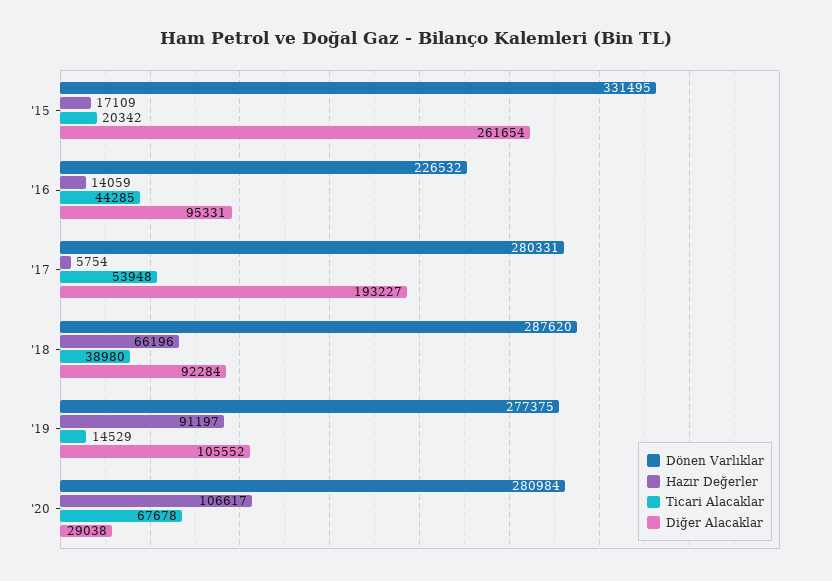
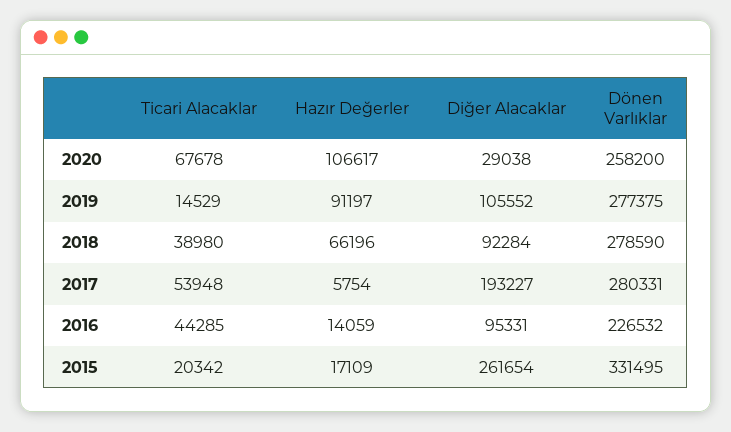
Dönen Varlıklar, '18: 287620 -> 278590
Dönen Varlıklar, '20: 280984 -> 258200

